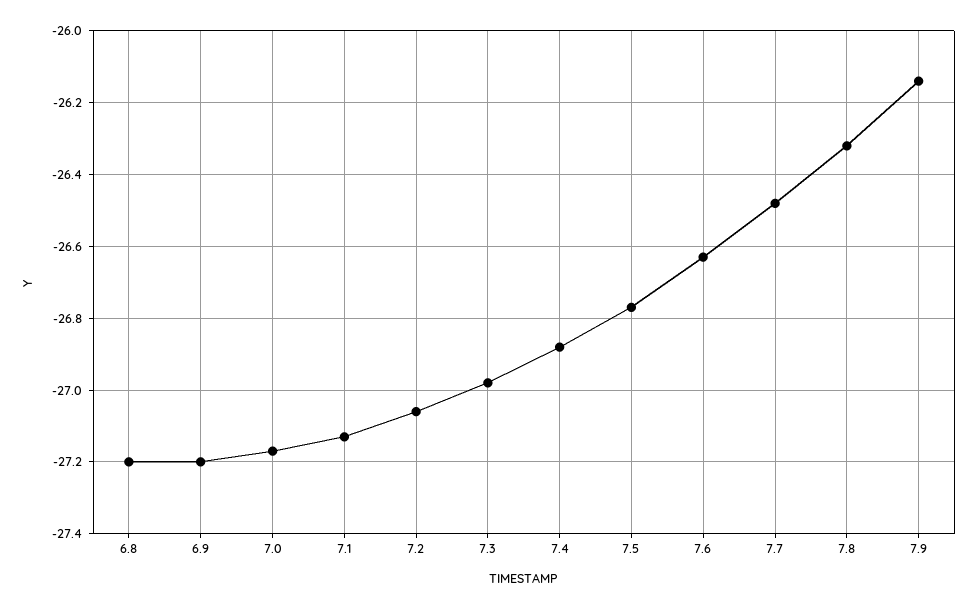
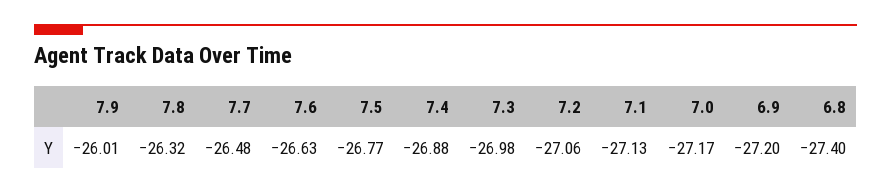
6.8: -27.2 -> -27.4
7.9: -26.15 -> -26.01

